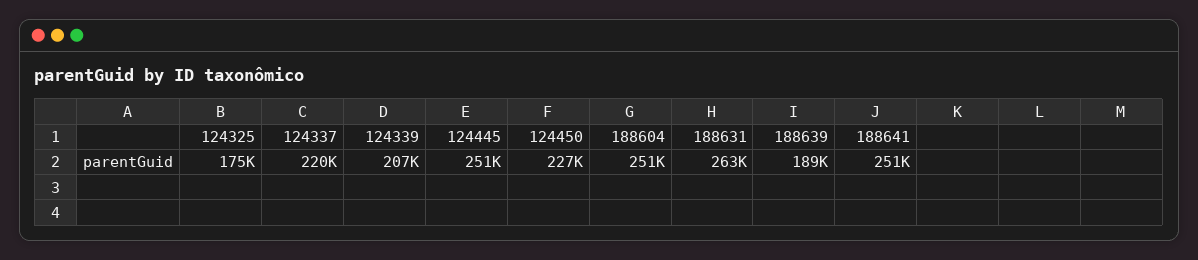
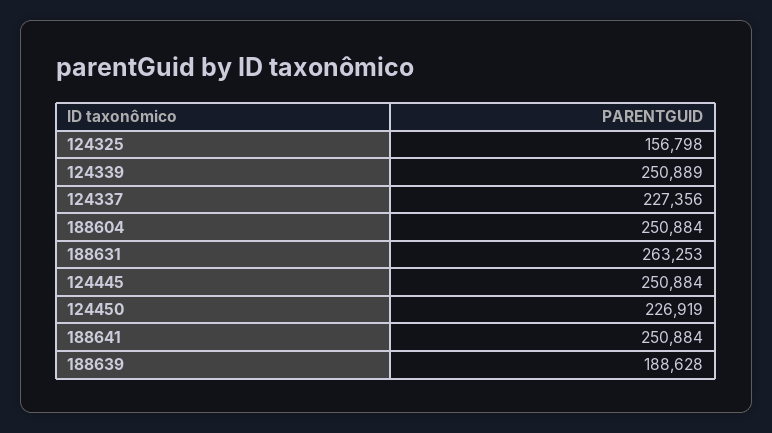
124325: 175000 -> 156798
124337: 220000 -> 227356
124339: 207000 -> 250889

